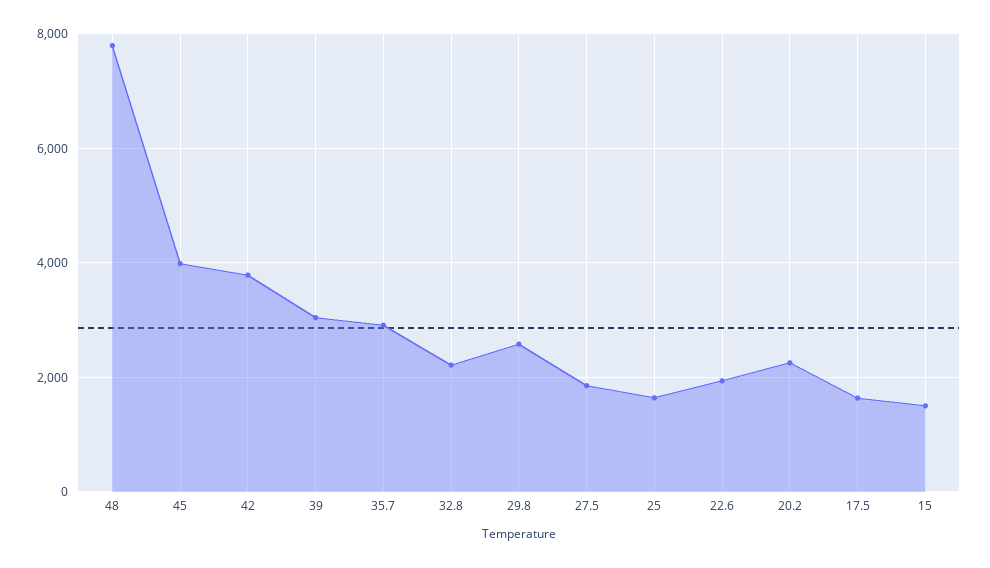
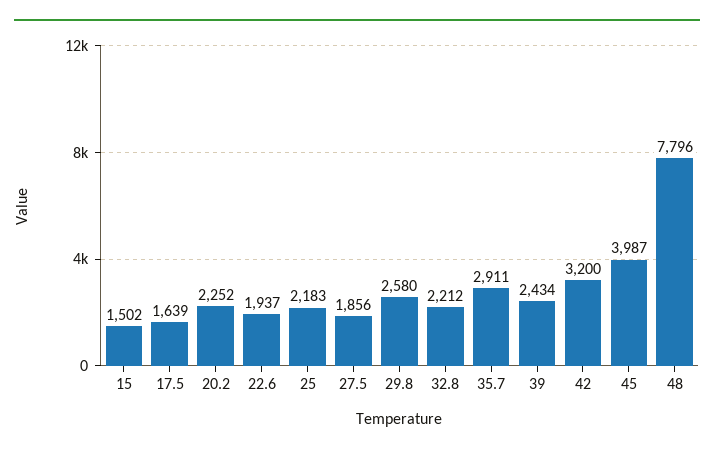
42: 3800 -> 3200
39: 3000 -> 2434
25: 1600 -> 2183

